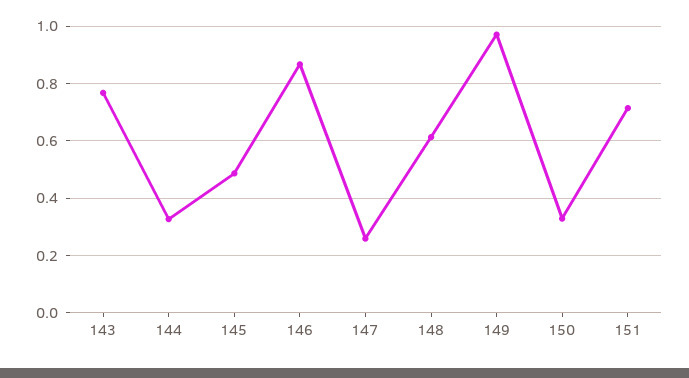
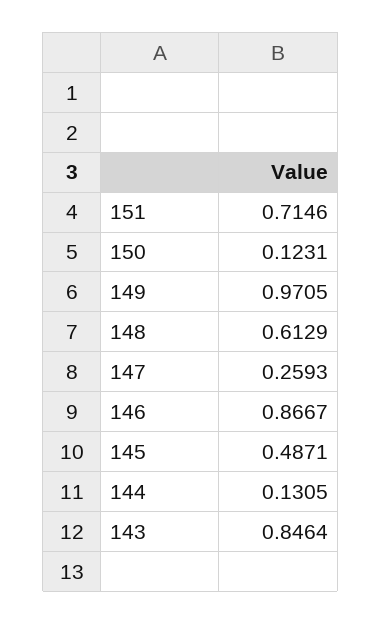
143: 0.775 -> 0.8464
144: 0.325 -> 0.1305
150: 0.325 -> 0.1231

